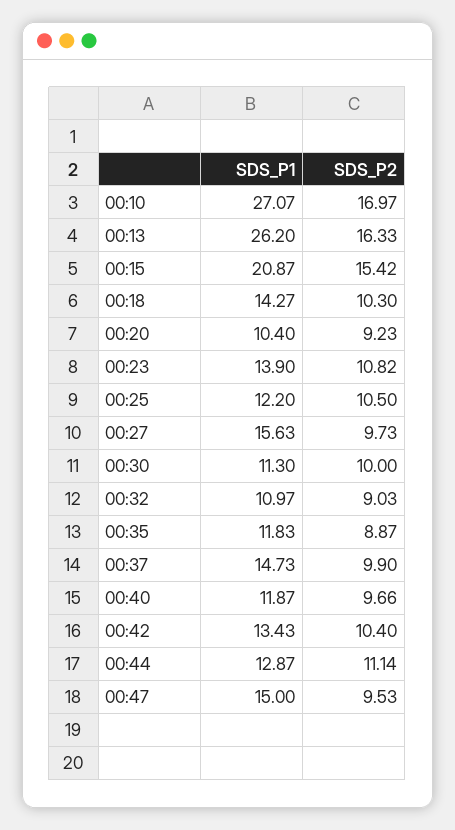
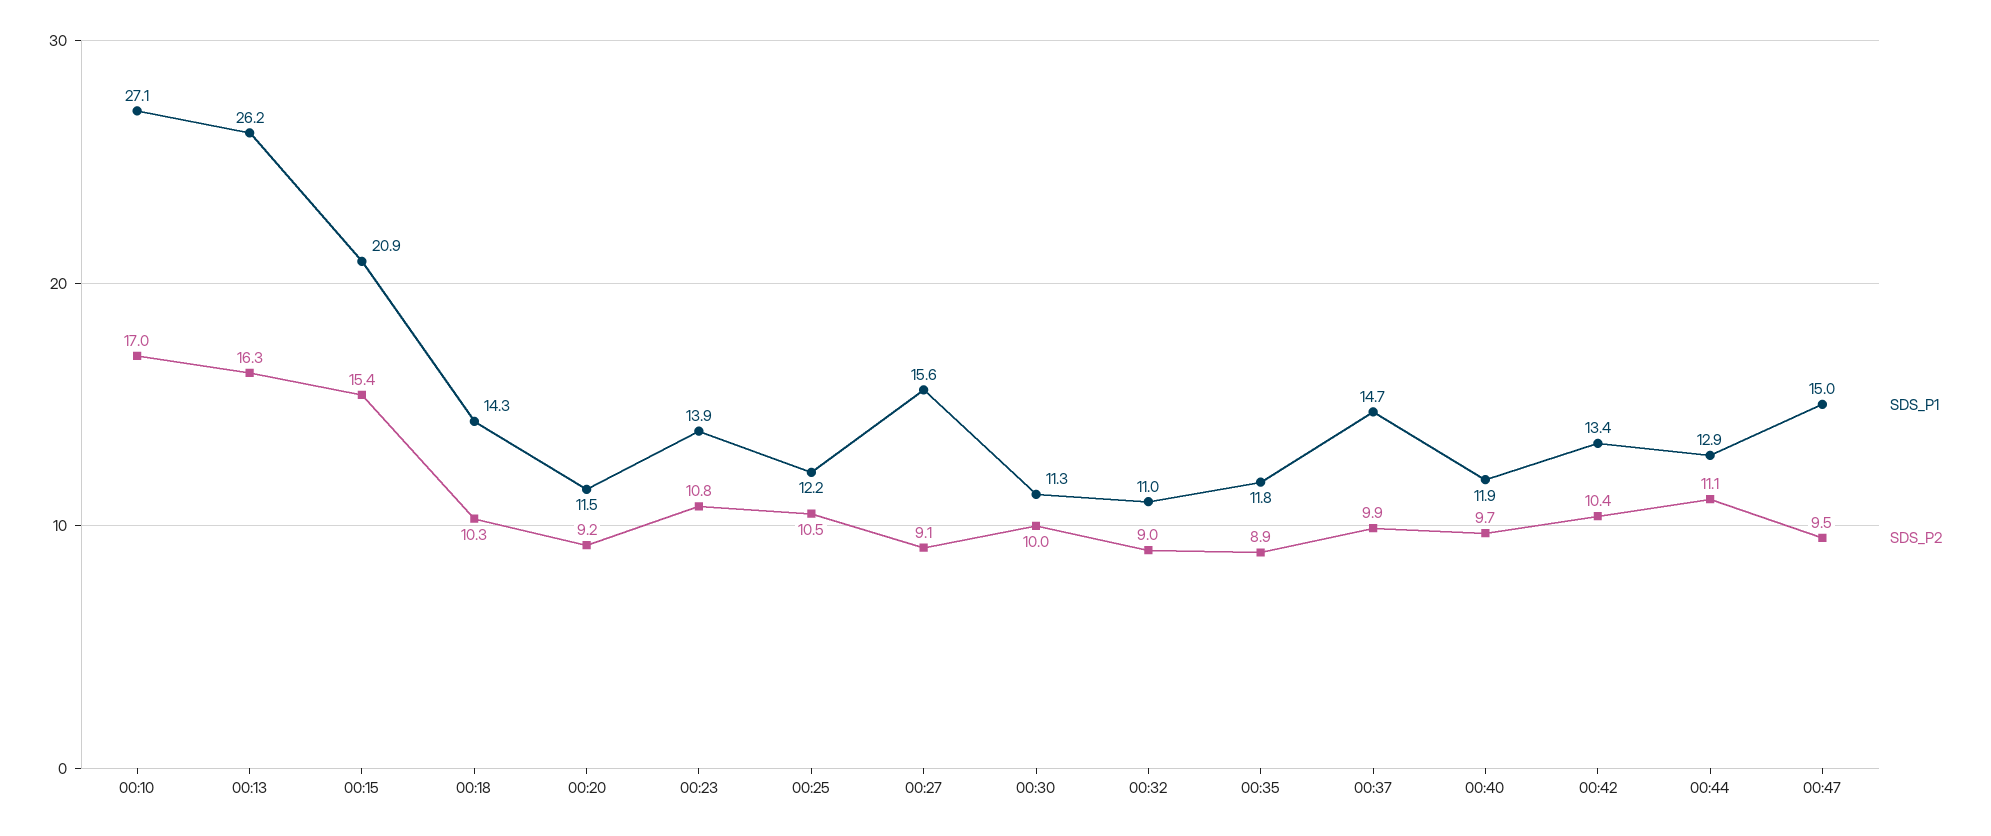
SDS_P1, 00:20: 10.4 -> 11.5
SDS_P2, 00:27: 9.73 -> 9.1

